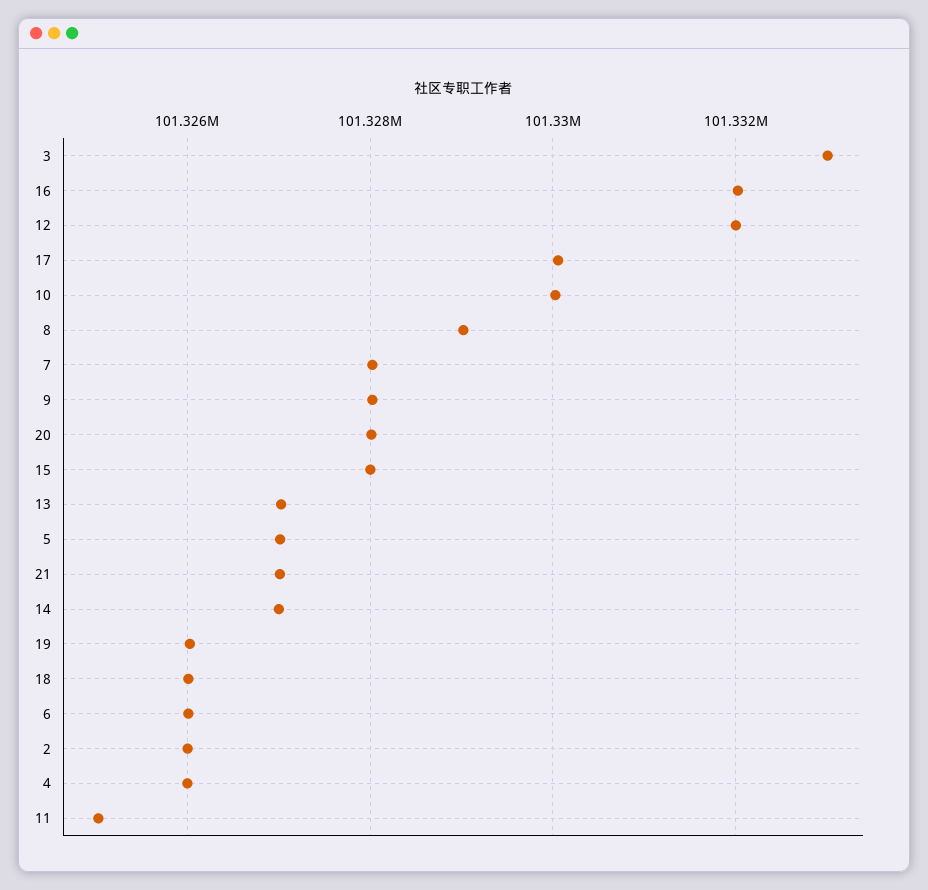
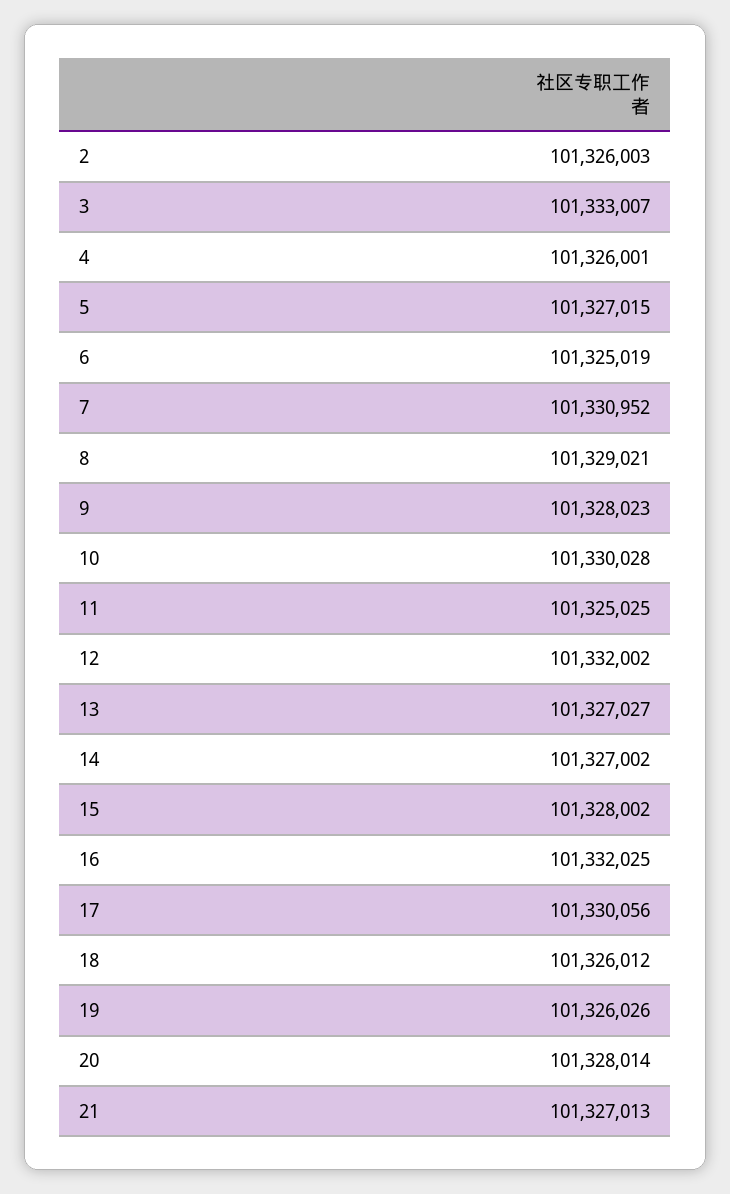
7: 101328000 -> 101330952
6: 101326000 -> 101325019

